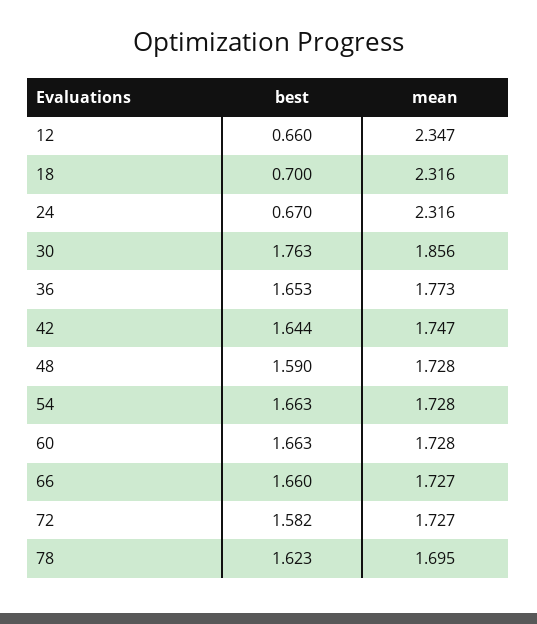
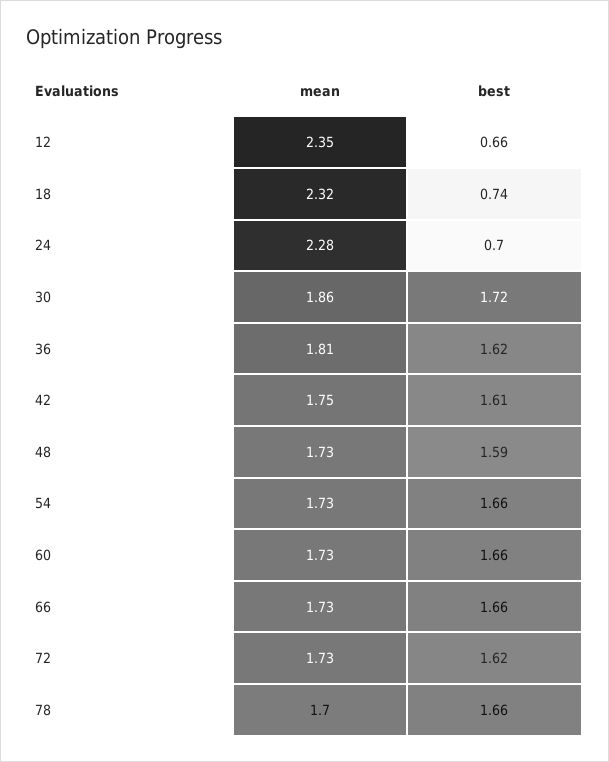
best, 18: 0.7 -> 0.74
best, 24: 0.67 -> 0.7
mean, 24: 2.316 -> 2.28
best, 30: 1.763 -> 1.72
best, 36: 1.653 -> 1.62
mean, 36: 1.773 -> 1.81
best, 42: 1.644 -> 1.61
best, 72: 1.582 -> 1.62
best, 78: 1.623 -> 1.66

